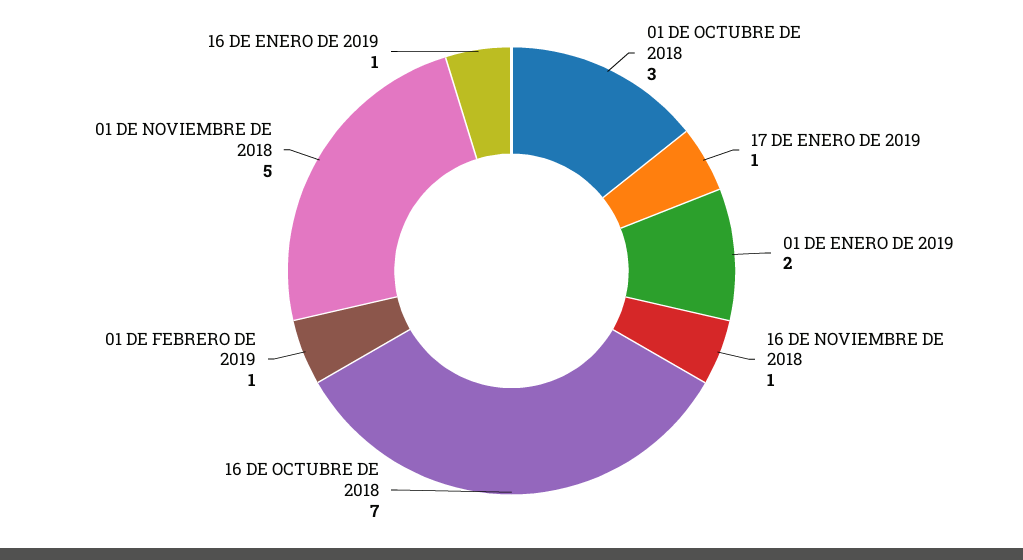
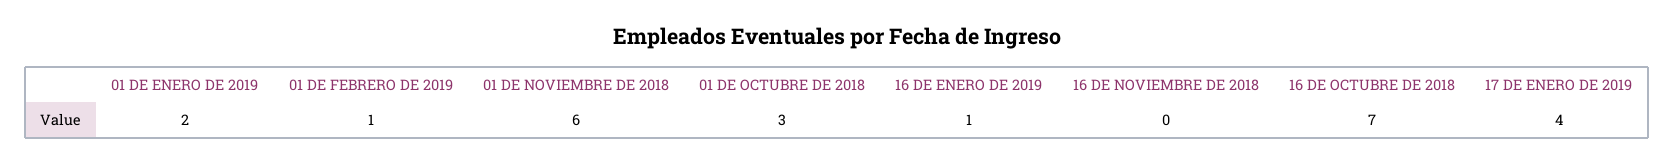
17 DE ENERO DE 2019: 1 -> 4
16 DE NOVIEMBRE DE 2018: 1 -> 0
01 DE NOVIEMBRE DE 2018: 5 -> 6

